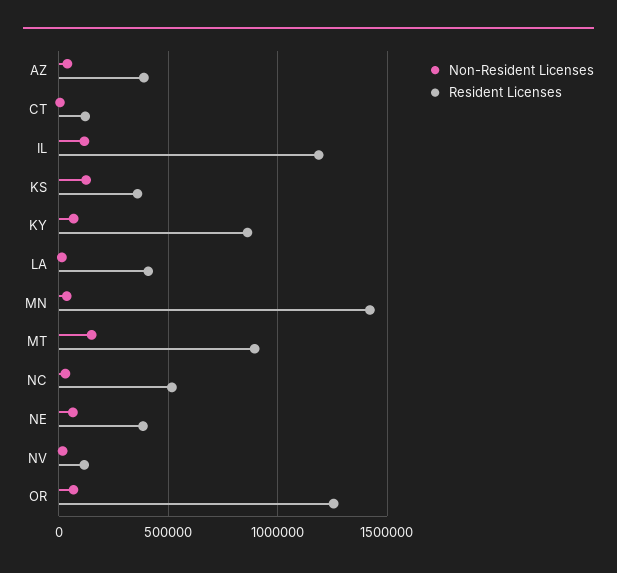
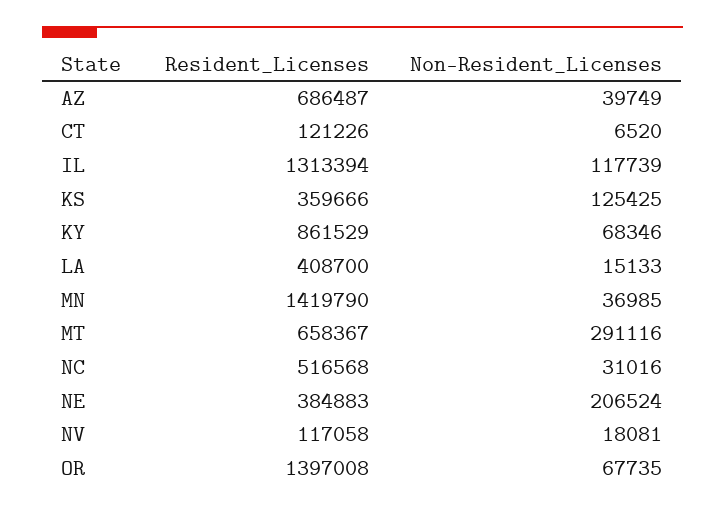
Resident Licenses, AZ: 400000 -> 686487
Resident Licenses, IL: 1200000 -> 1313394
Non-Resident Licenses, MT: 150000 -> 291116
Resident Licenses, MT: 900000 -> 658367
Non-Resident Licenses, NE: 50000 -> 206524
Resident Licenses, OR: 1250000 -> 1397008

